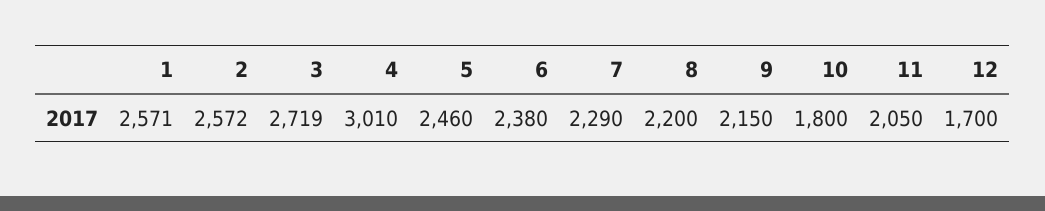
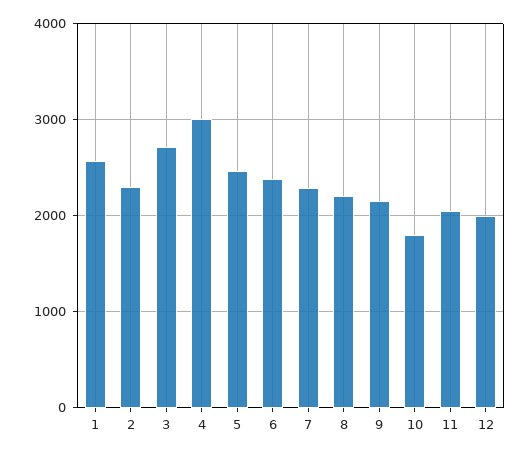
2: 2572 -> 2300
12: 1700 -> 2000

